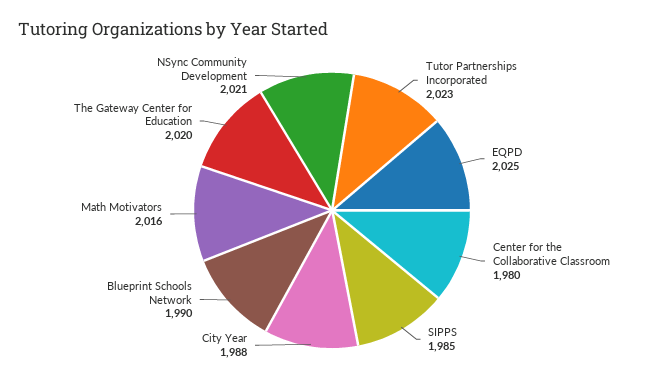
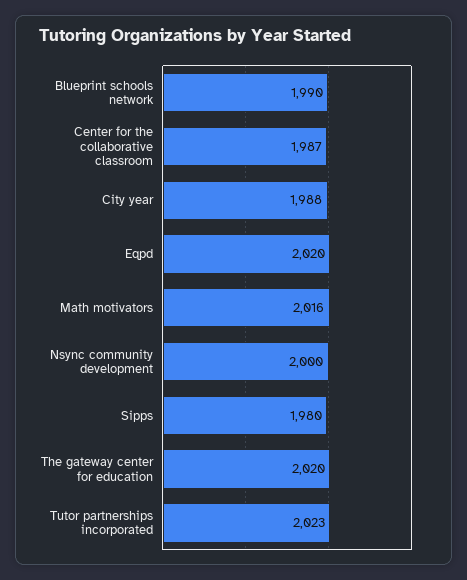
EQPD: 2025 -> 2020
Center for the Collaborative Classroom: 1980 -> 1987
SIPPS: 1985 -> 1980
NSync Community Development: 2021 -> 2000

